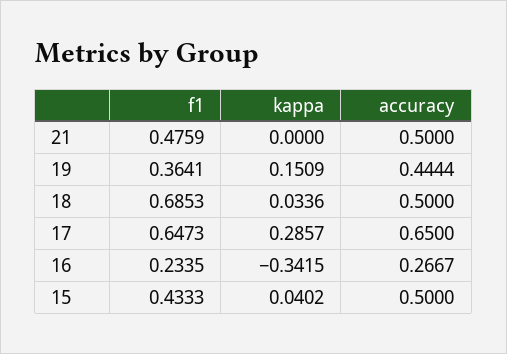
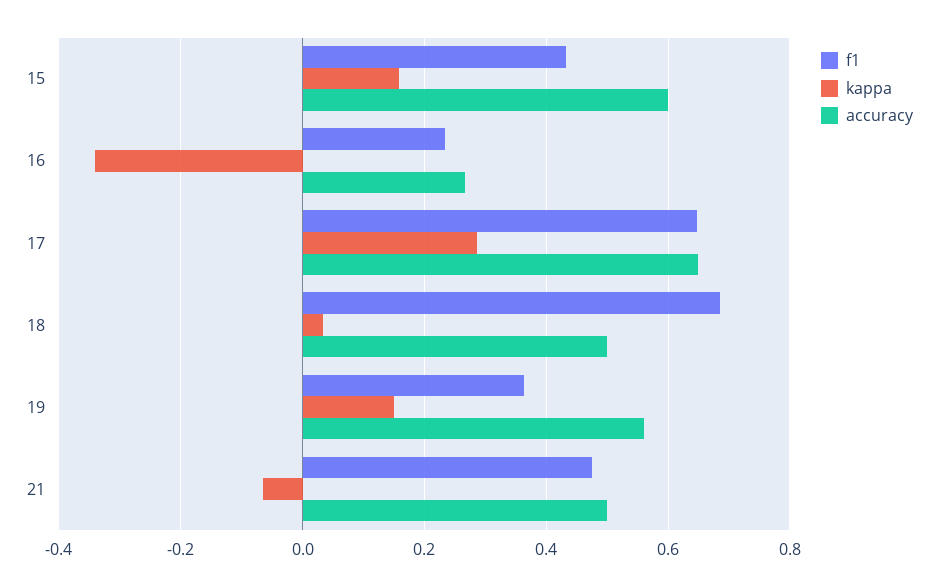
kappa, 21: 0 -> -0.06
accuracy, 19: 0.4444 -> 0.56
kappa, 15: 0.0402 -> 0.16
accuracy, 15: 0.5 -> 0.6

